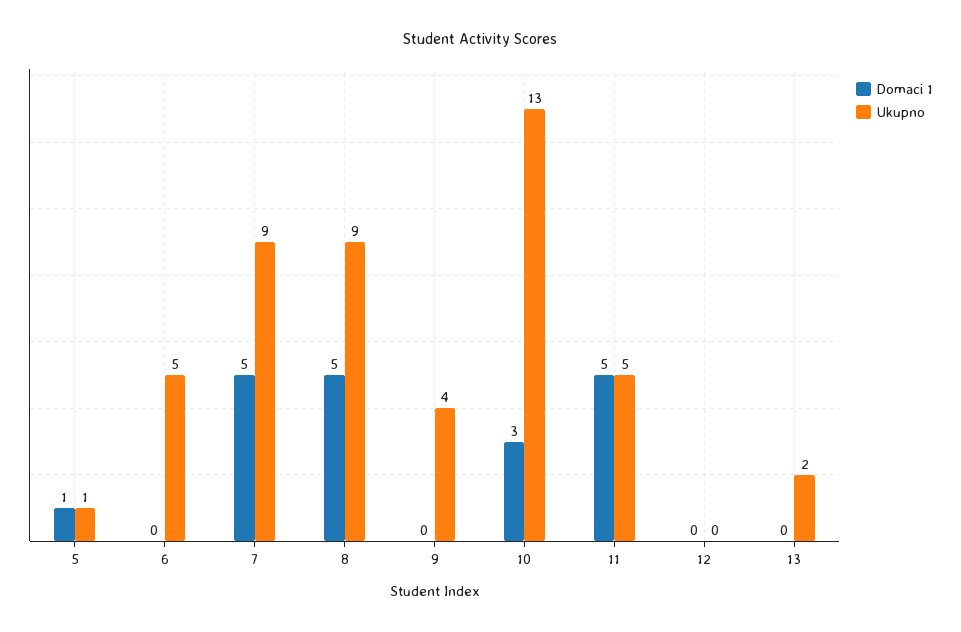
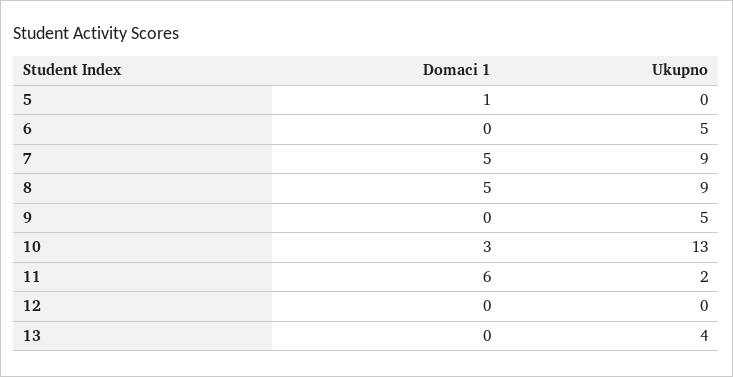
Ukupno, 5: 1 -> 0
Ukupno, 9: 4 -> 5
Domaci 1, 11: 5 -> 6
Ukupno, 11: 5 -> 2
Ukupno, 13: 2 -> 4

